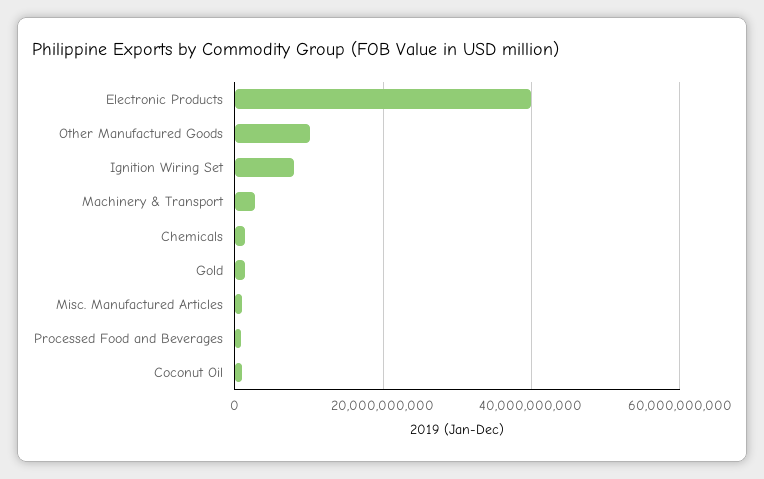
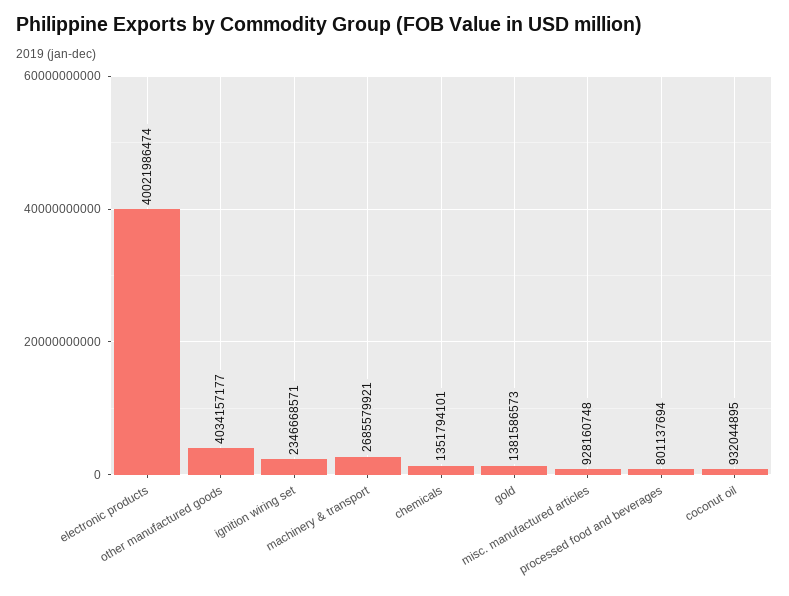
Other Manufactured Goods: 10000000000 -> 4034157177
Ignition Wiring Set: 8000000000 -> 2346668571

